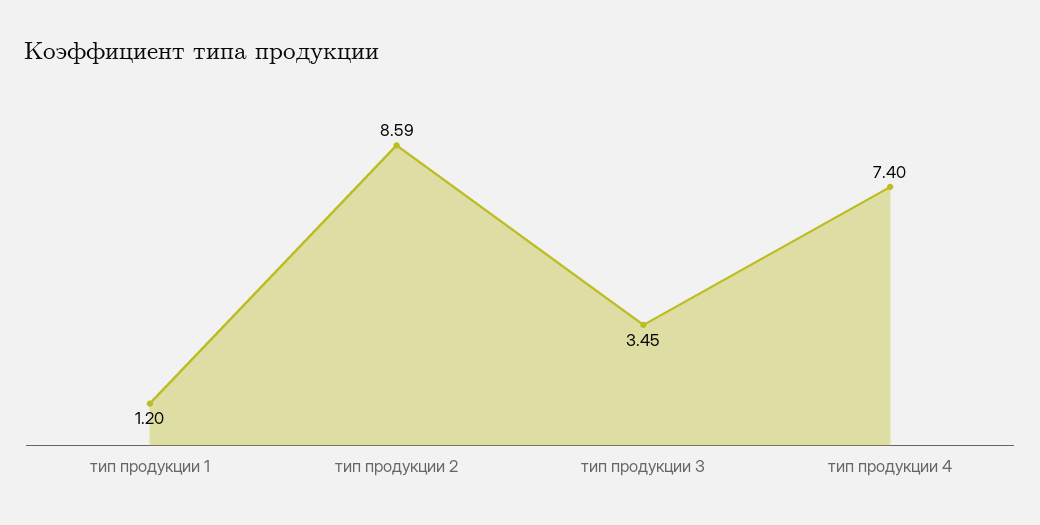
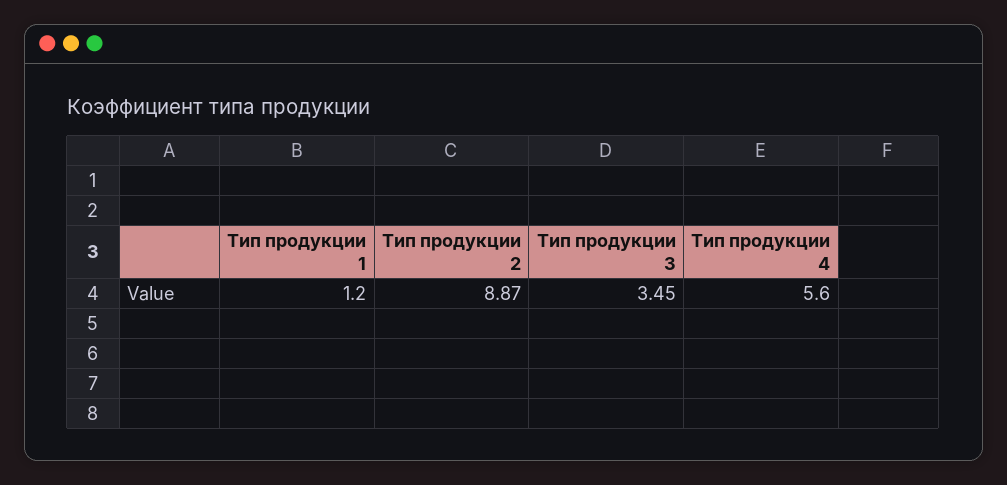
тип продукции 2: 8.59 -> 8.87
тип продукции 4: 7.4 -> 5.6

